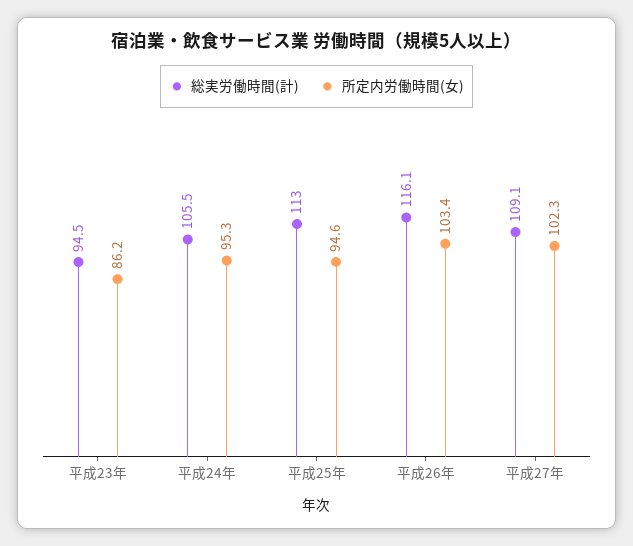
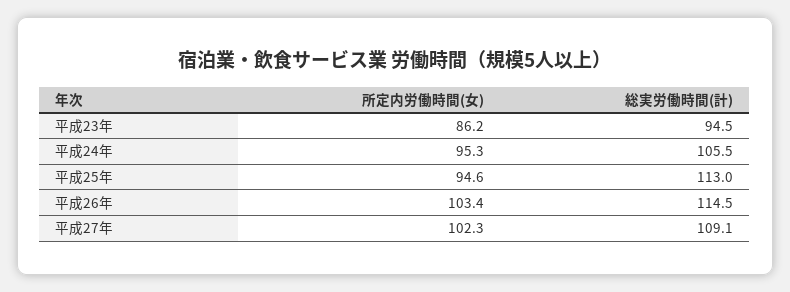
総実労働時間(計), 平成26年: 116.1 -> 114.5

